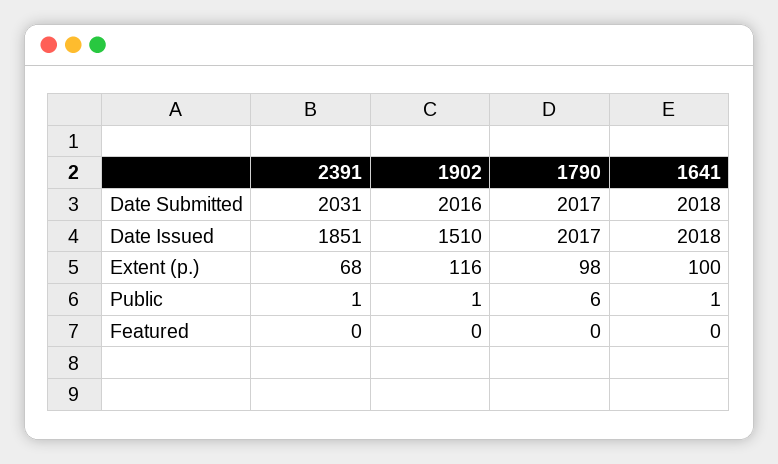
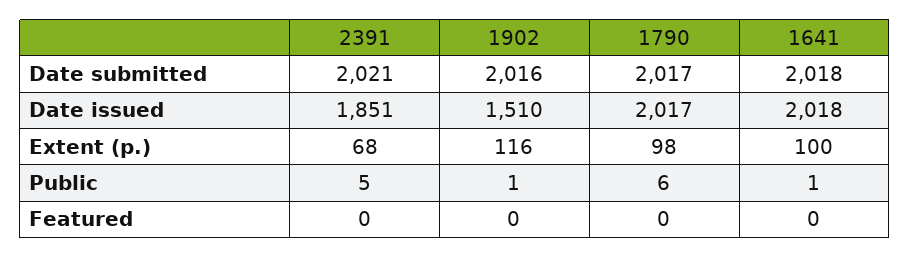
2391, Date Submitted: 2031 -> 2021
2391, Public: 1 -> 5

